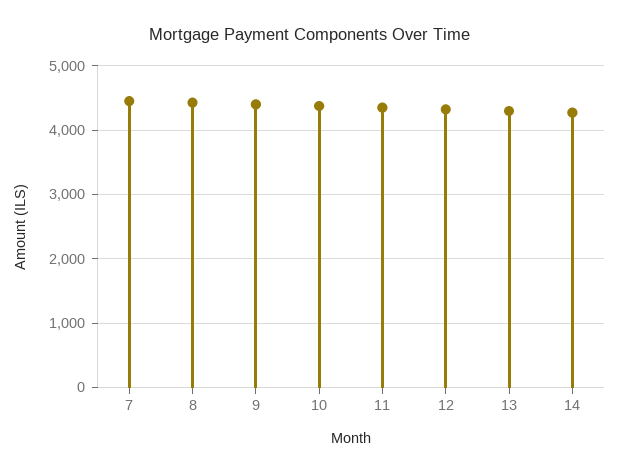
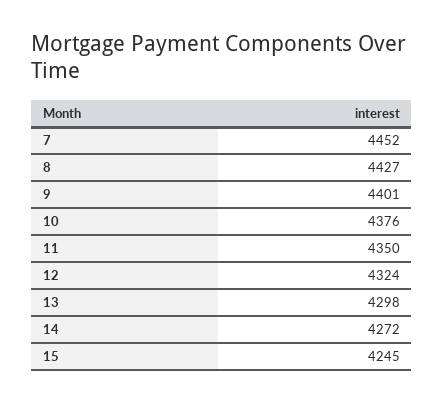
15: none -> 4245

